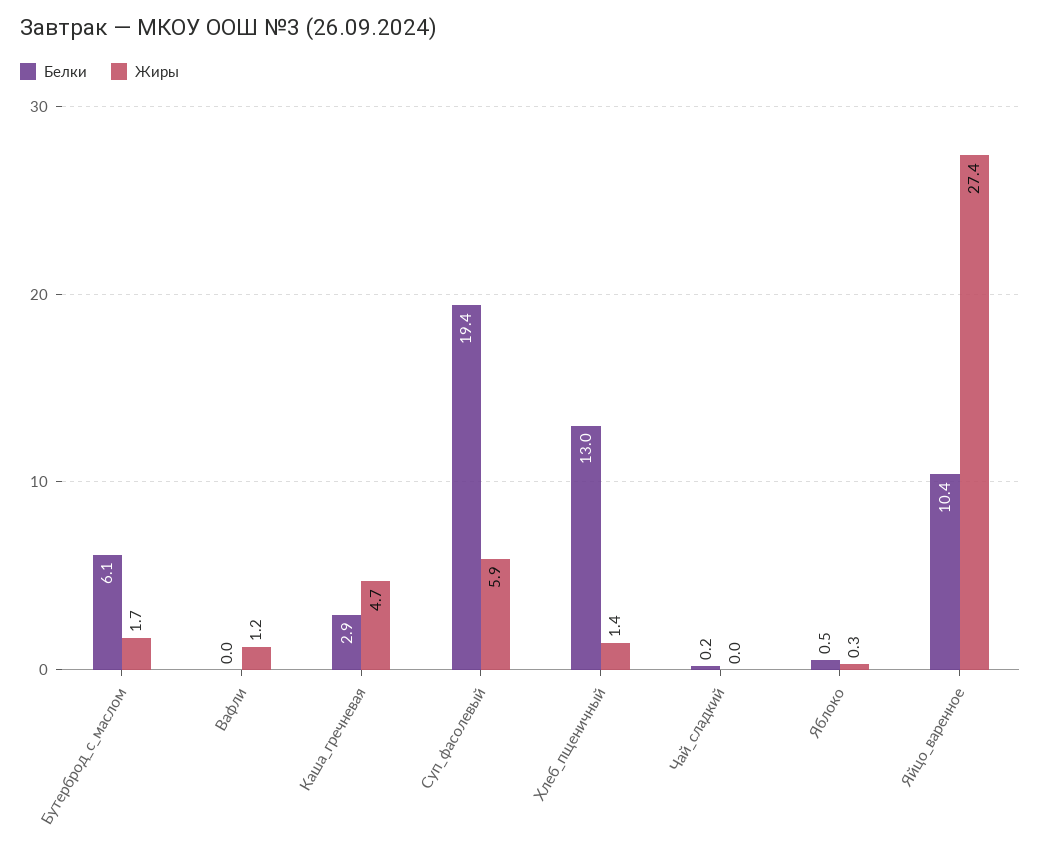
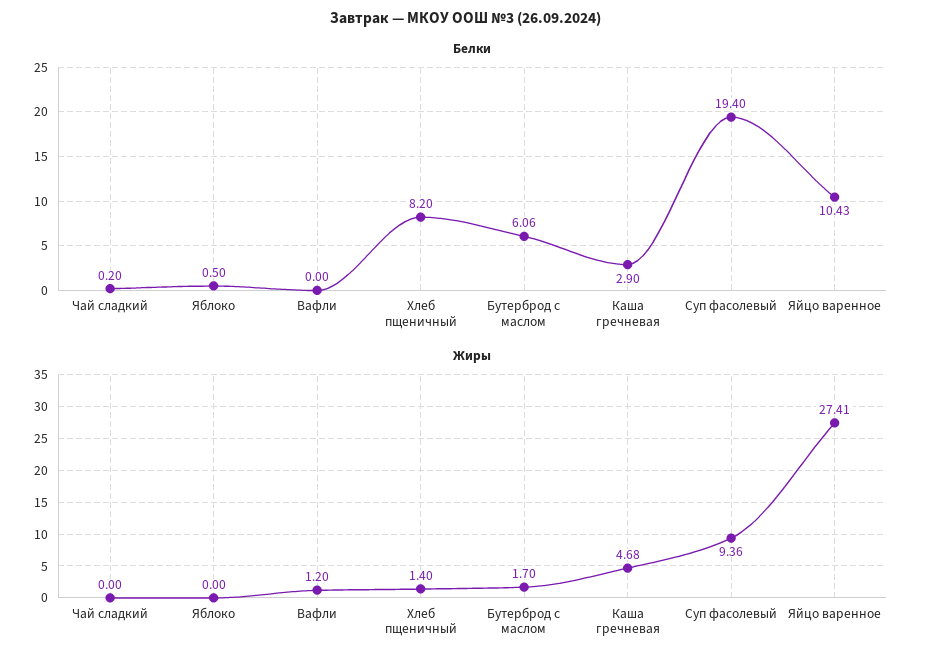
Жиры, Суп_фасолевый: 5.9 -> 9.36
Белки, Хлеб_пщеничный: 13 -> 8.2
Жиры, Яблоко: 0.3 -> 0

